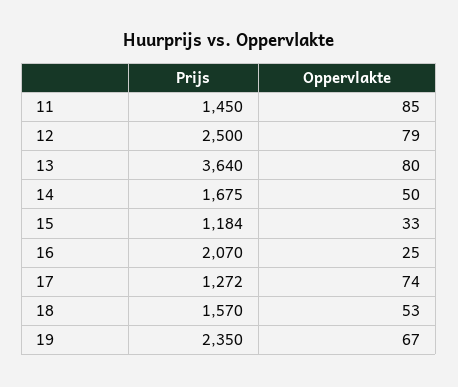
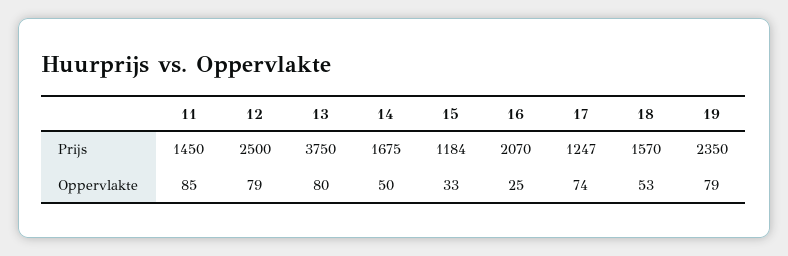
Prijs, 13: 3640 -> 3750
Prijs, 17: 1272 -> 1247
Oppervlakte, 19: 67 -> 79

